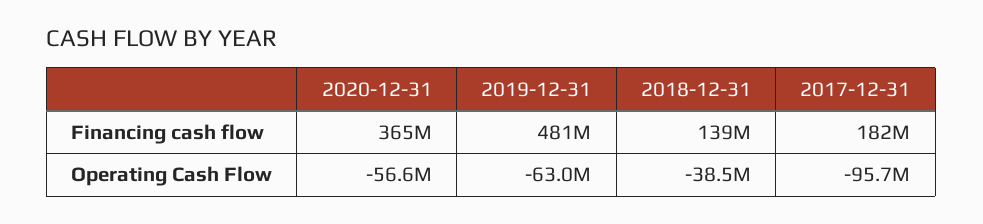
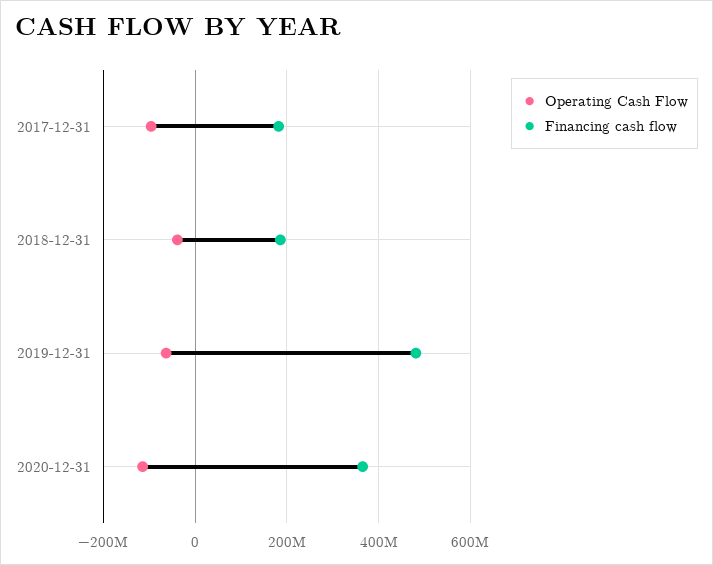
Financing cash flow, 2018-12-31: 139000000 -> 180000000
Operating Cash Flow, 2020-12-31: -56600000 -> -120000000

